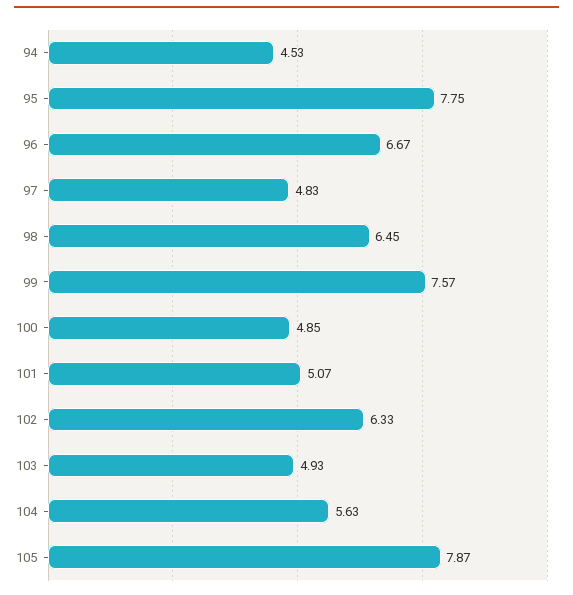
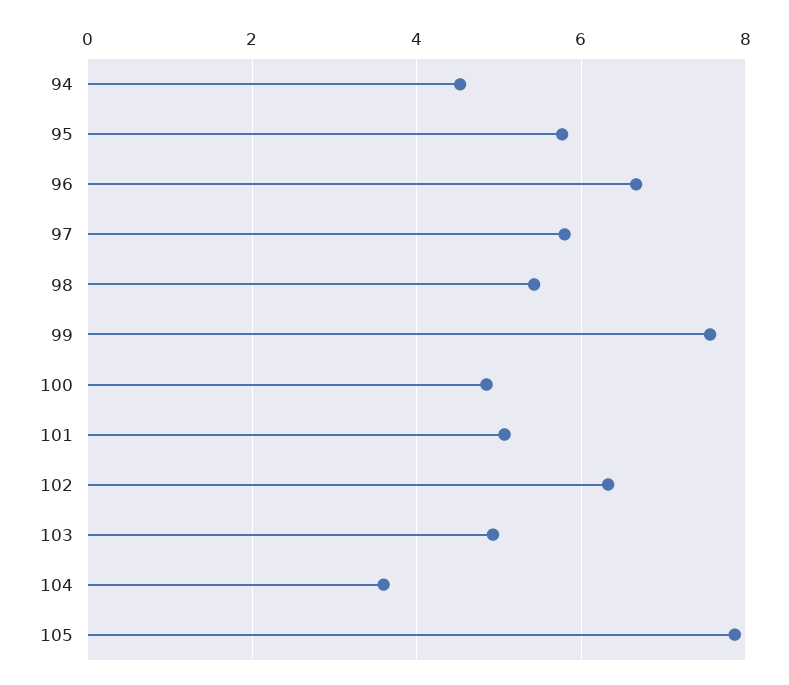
95: 7.75 -> 5.8
97: 4.83 -> 5.8
98: 6.45 -> 5.4
104: 5.63 -> 3.6

